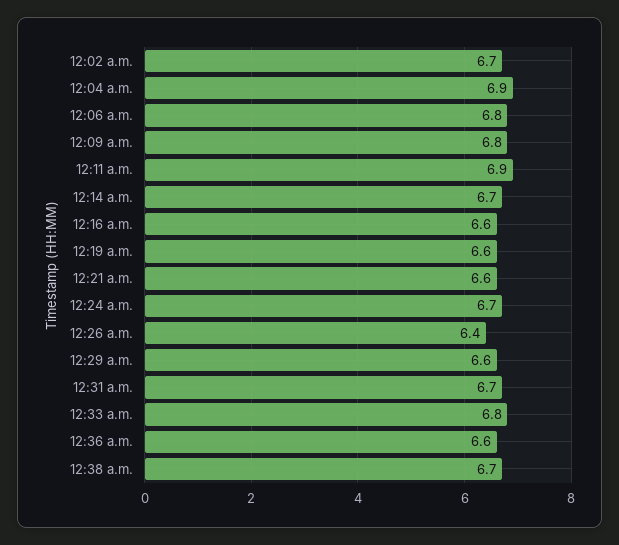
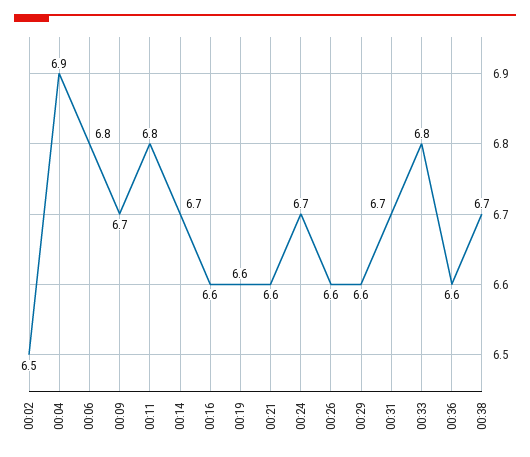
12:02 a.m.: 6.7 -> 6.5
12:09 a.m.: 6.8 -> 6.7
12:11 a.m.: 6.9 -> 6.8
12:26 a.m.: 6.4 -> 6.6

